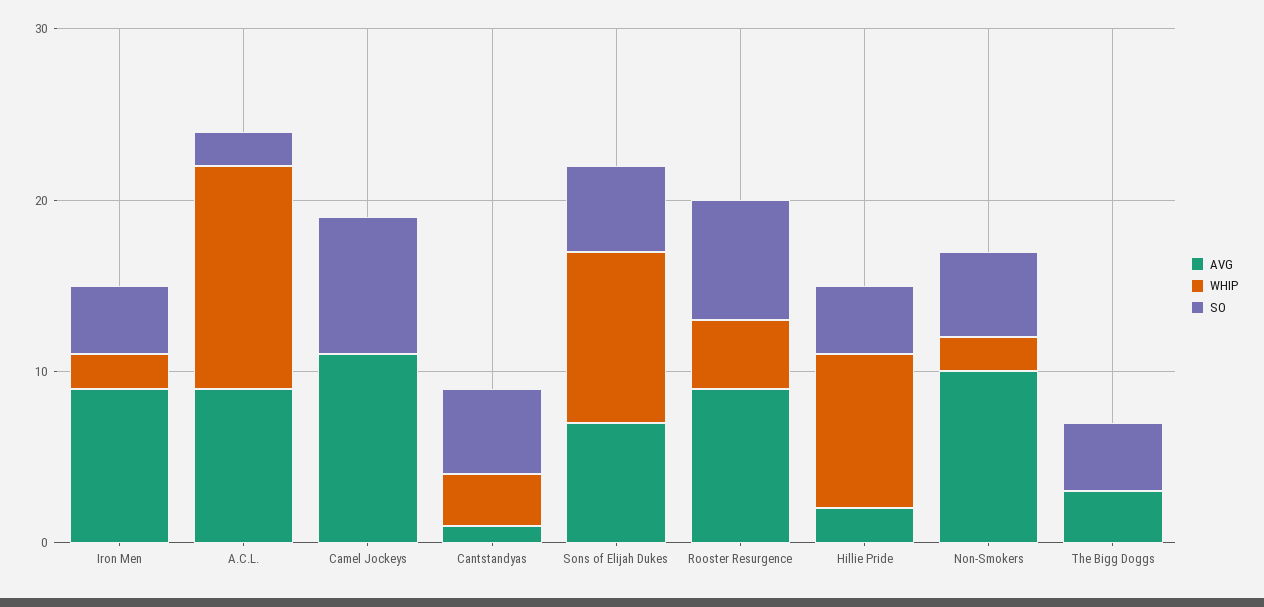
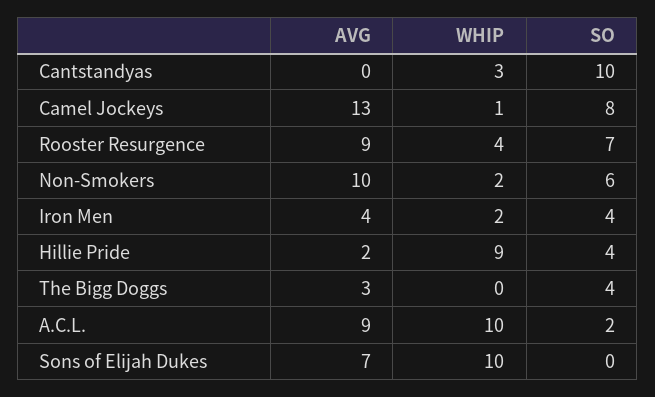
AVG, Iron Men: 9 -> 4
WHIP, A.C.L.: 13 -> 10
AVG, Camel Jockeys: 11 -> 13
WHIP, Camel Jockeys: 0 -> 1
AVG, Cantstandyas: 1 -> 0
SO, Cantstandyas: 5 -> 10
SO, Sons of Elijah Dukes: 5 -> 0
SO, Non-Smokers: 5 -> 6

